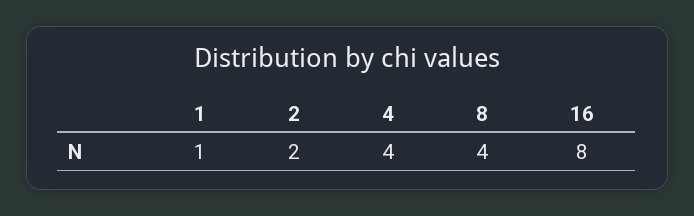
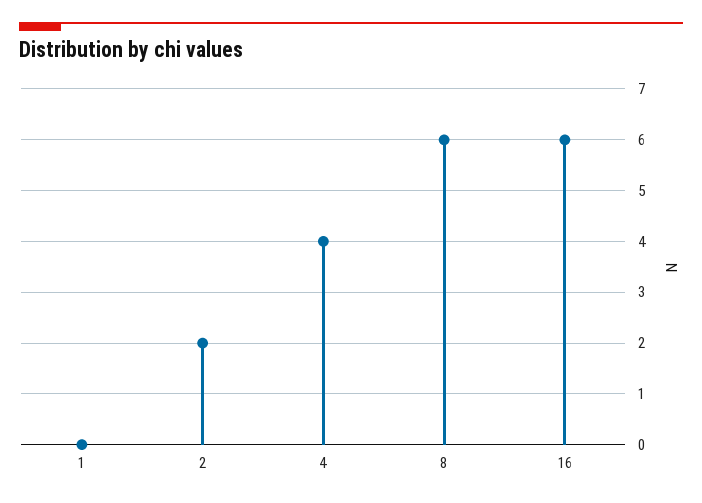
1: 1 -> 0
8: 4 -> 6
16: 8 -> 6

